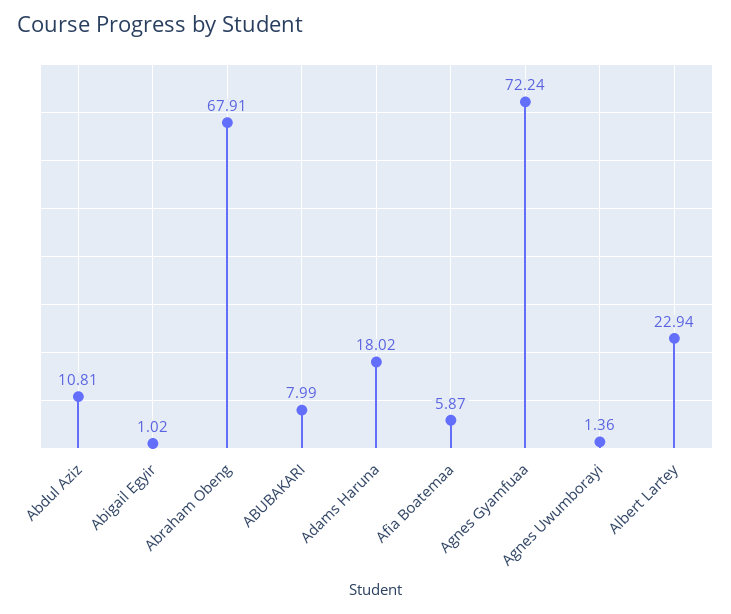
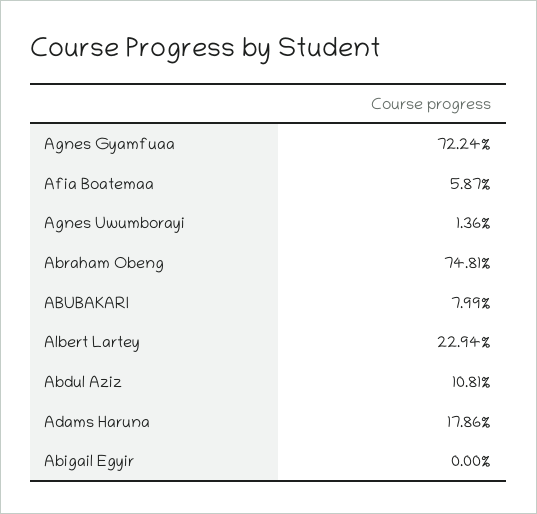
Abigail Egyir: 1.02 -> 0
Abraham Obeng: 67.91 -> 74.81
Adams Haruna: 18.02 -> 17.86

